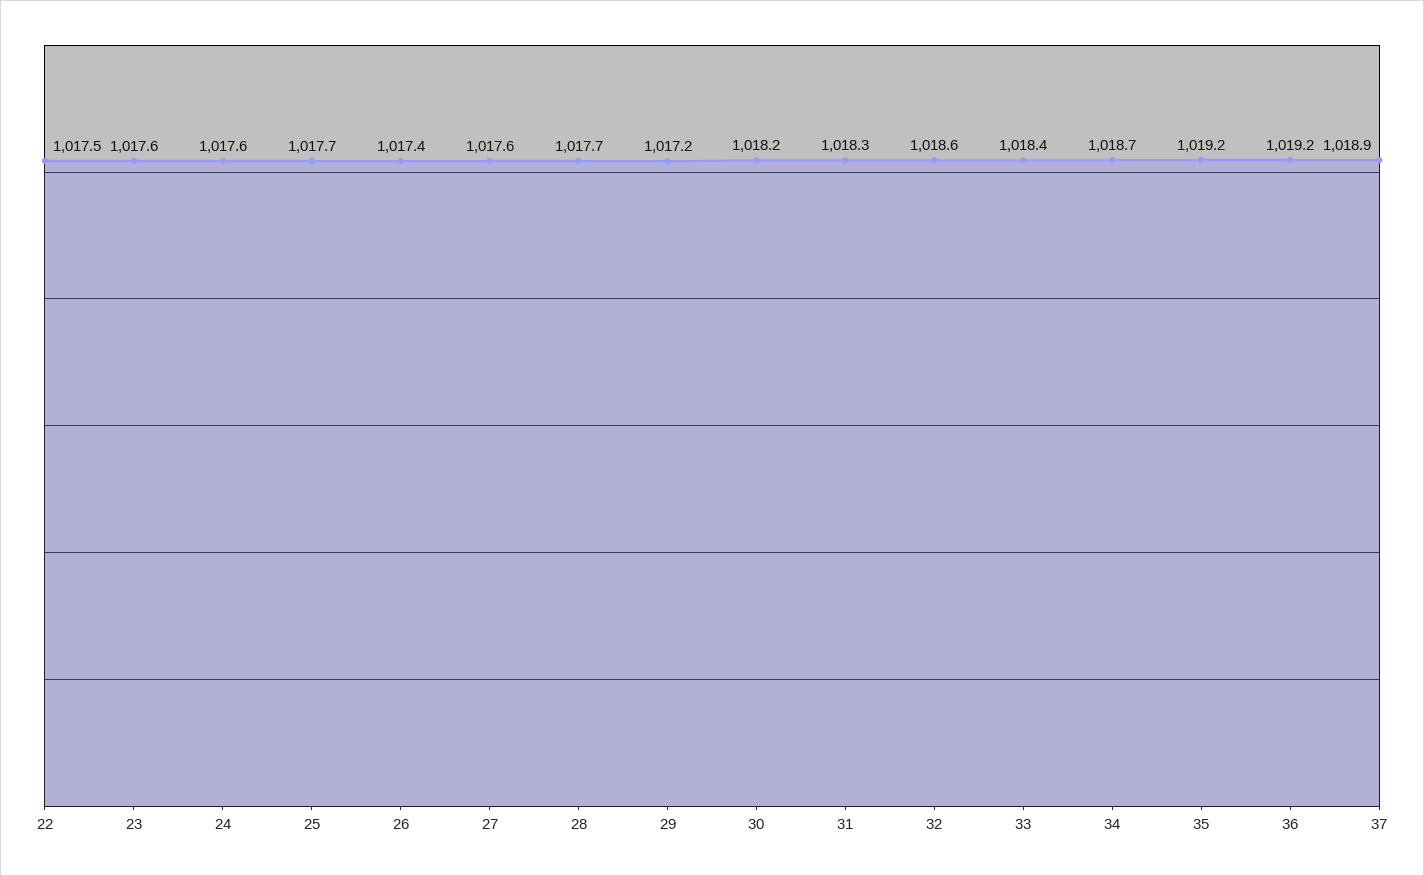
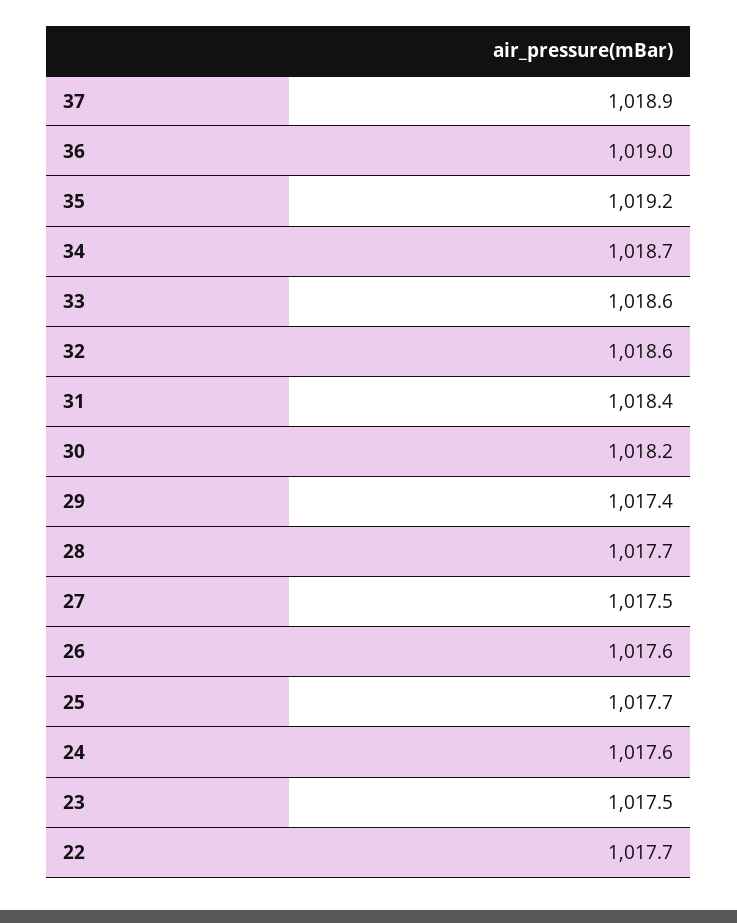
22: 1017.5 -> 1017.7
23: 1017.6 -> 1017.5
26: 1017.4 -> 1017.6
27: 1017.6 -> 1017.5
29: 1017.2 -> 1017.4
31: 1018.3 -> 1018.4
33: 1018.4 -> 1018.6
36: 1019.2 -> 1019

